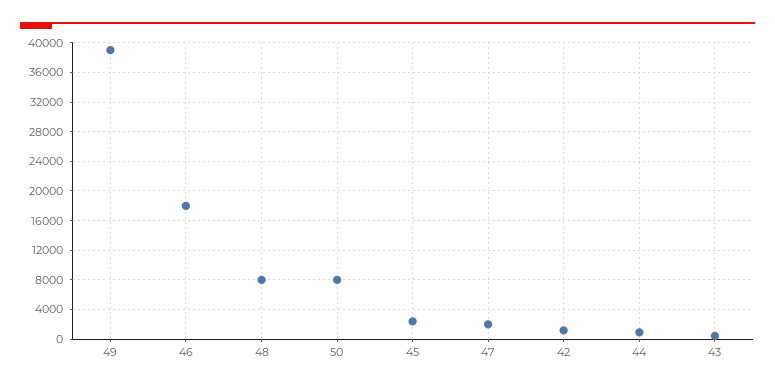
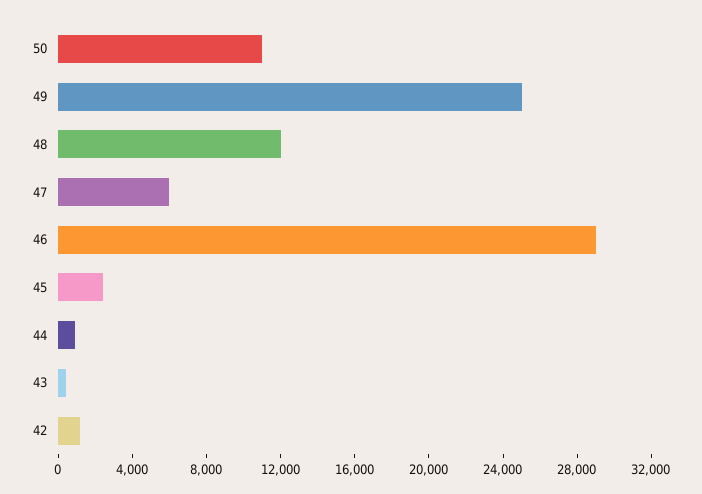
49: 39000 -> 25000
46: 18000 -> 29000
48: 8000 -> 12000
50: 8000 -> 11000
47: 2000 -> 6000

